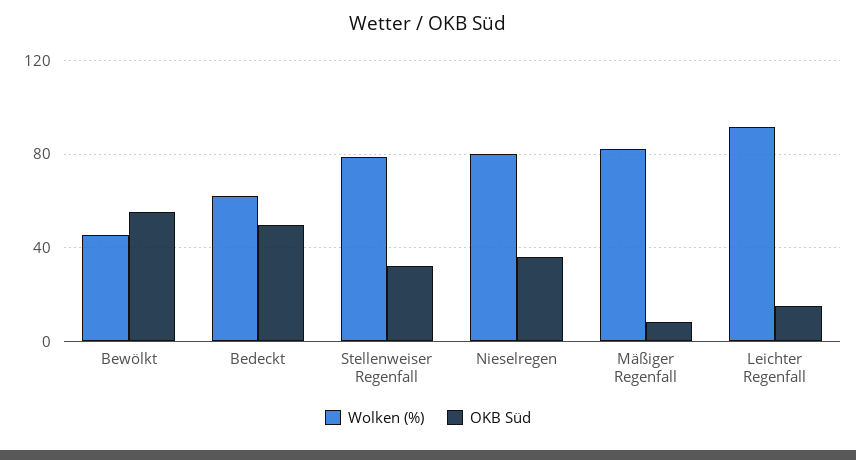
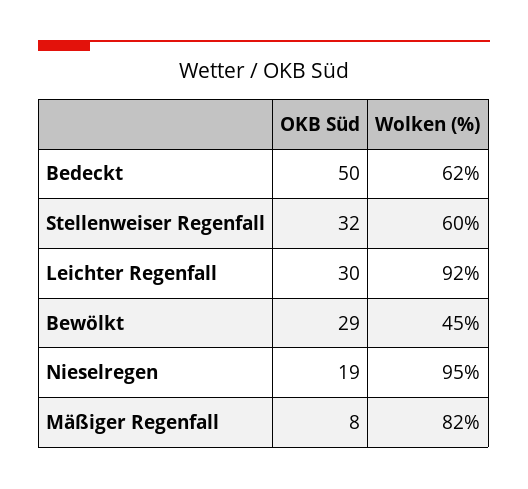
OKB Süd, Bewölkt: 55 -> 29
Wolken (%), Stellenweiser Regenfall: 80 -> 60
Wolken (%), Nieselregen: 80 -> 95
OKB Süd, Nieselregen: 35 -> 19
OKB Süd, Leichter Regenfall: 15 -> 30

